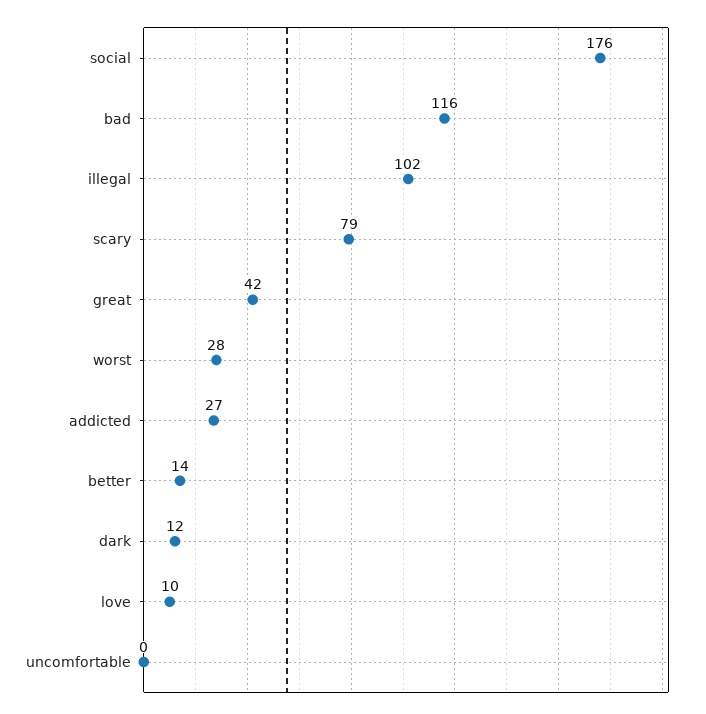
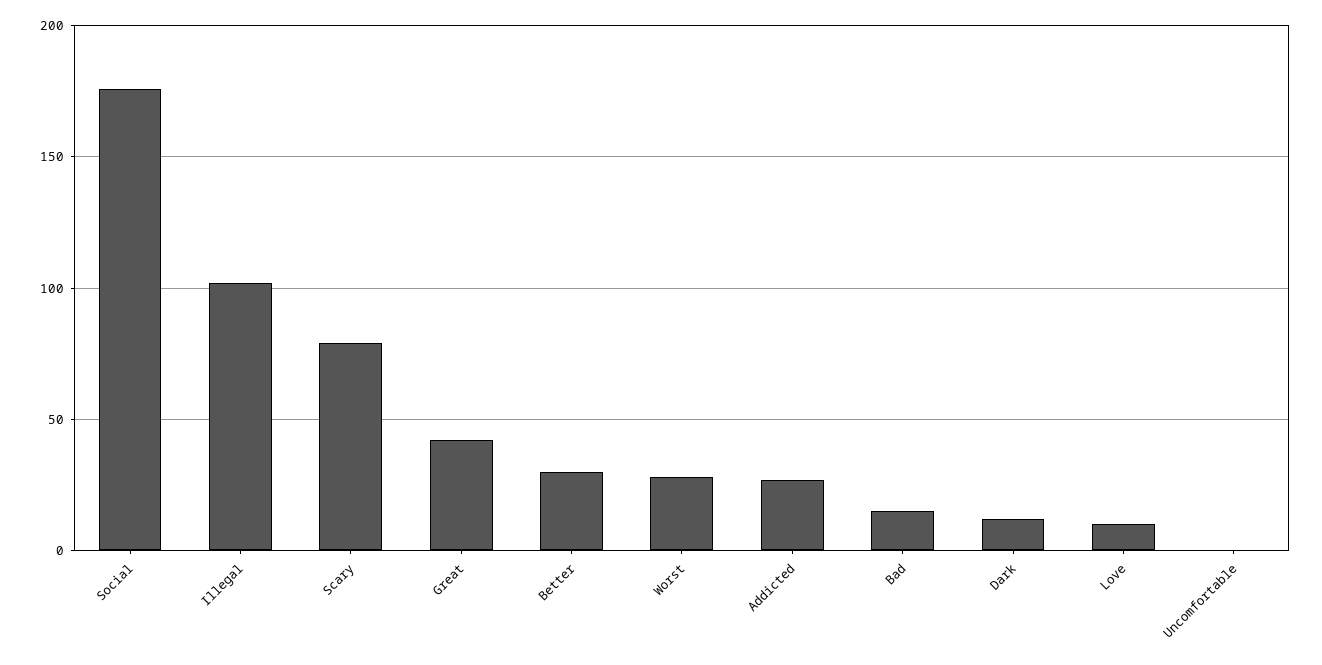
bad: 116 -> 15
better: 14 -> 30

